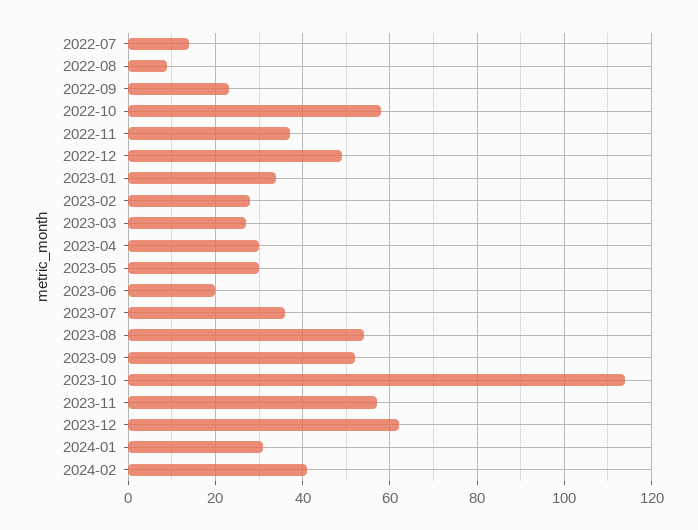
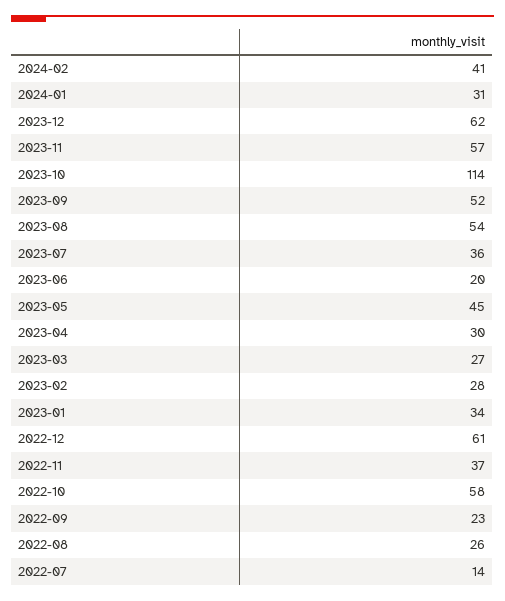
2022-08: 10 -> 26
2022-12: 50 -> 61
2023-05: 30 -> 45

